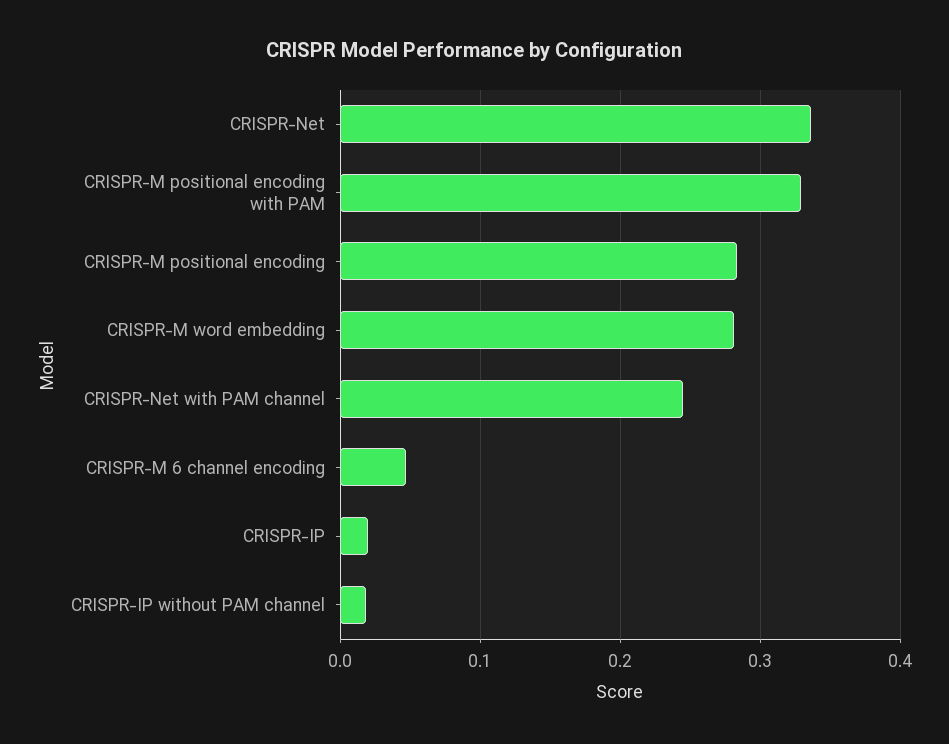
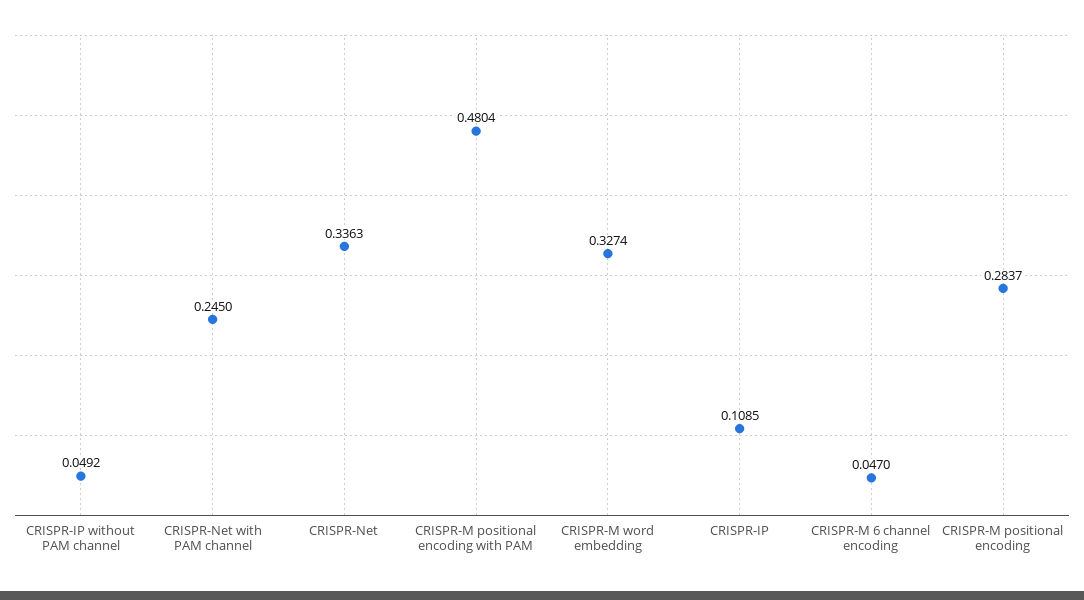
CRISPR-M positional encoding with PAM: 0.33 -> 0.4804
CRISPR-M word embedding: 0.28 -> 0.3274
CRISPR-IP: 0.02 -> 0.1085
CRISPR-IP without PAM channel: 0.02 -> 0.0492

